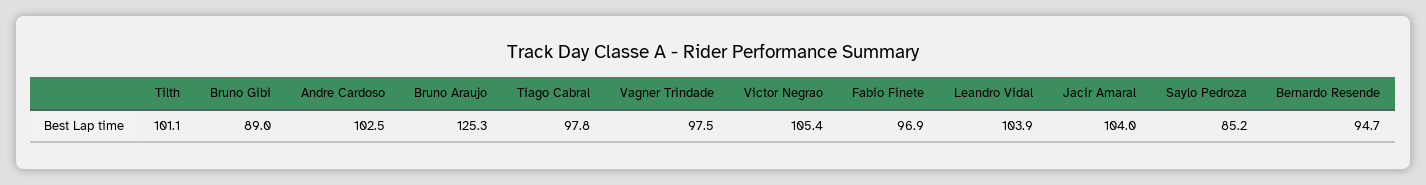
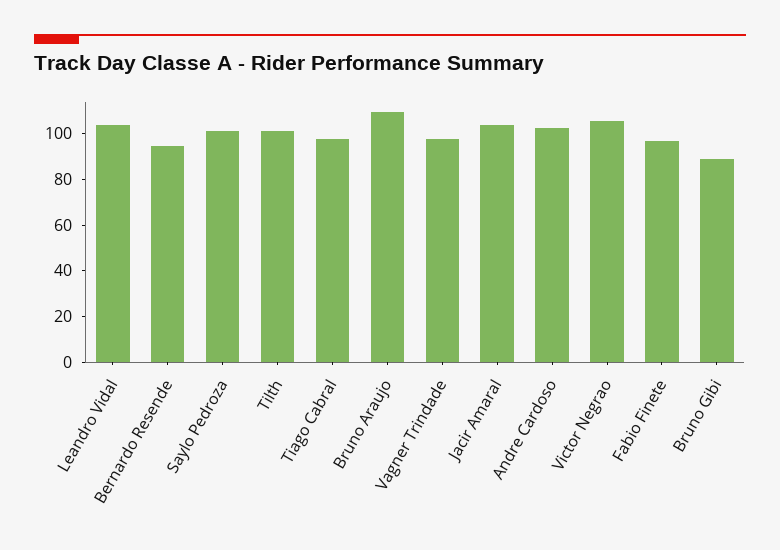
Bruno Araujo: 125.3 -> 110
Saylo Pedroza: 85.2 -> 100

